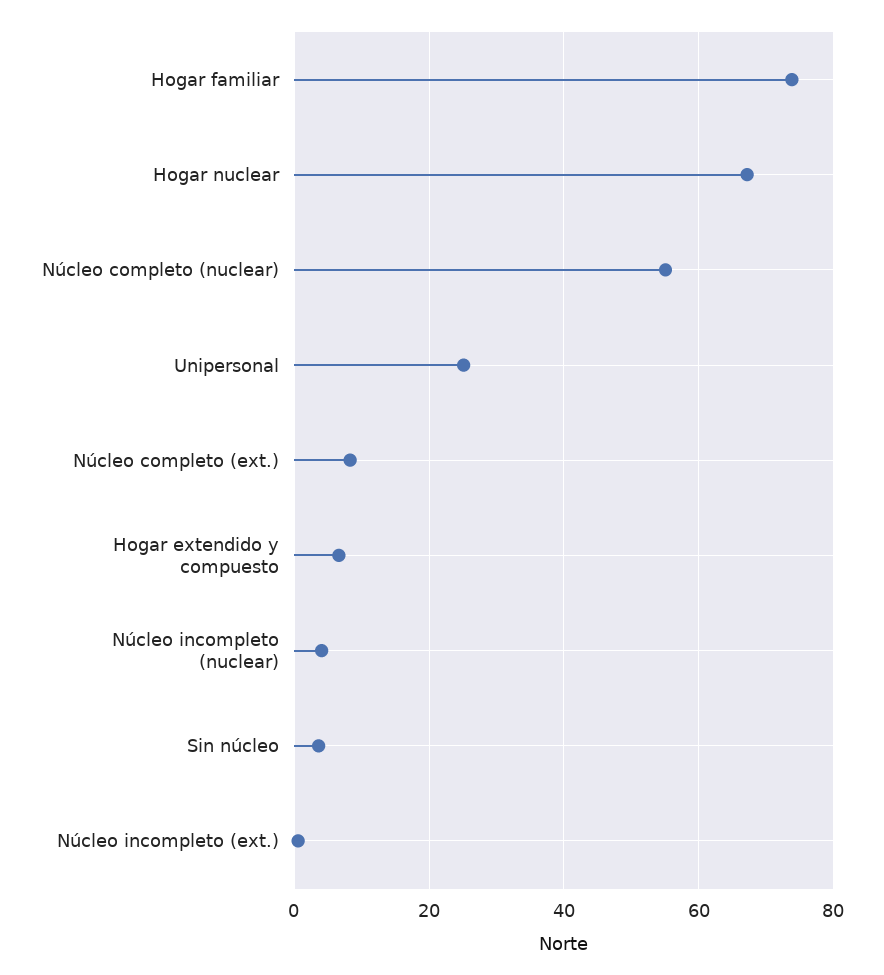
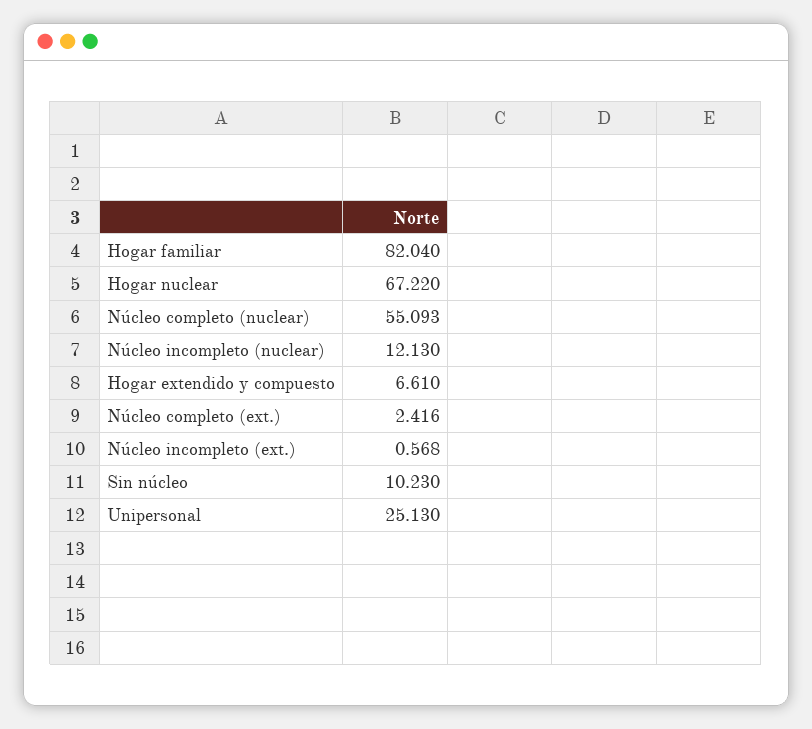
Hogar familiar: 74 -> 82.04
Núcleo completo (ext.): 8 -> 2.416
Núcleo incompleto (nuclear): 4 -> 12.13
Sin núcleo: 4 -> 10.23

